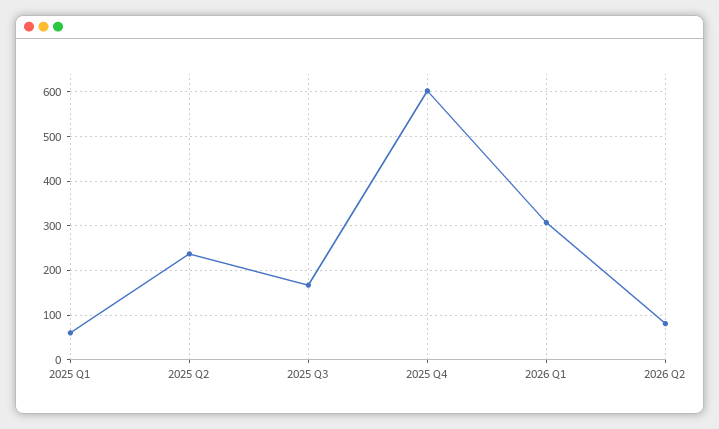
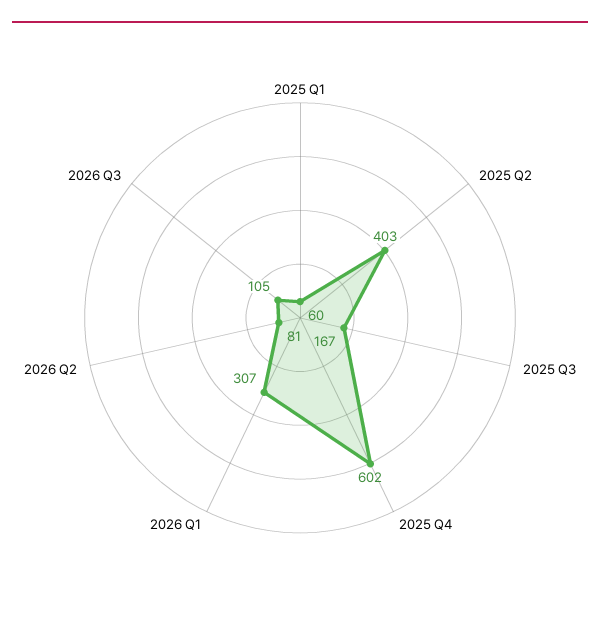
2025 Q2: 240 -> 403
2026 Q3: none -> 105

